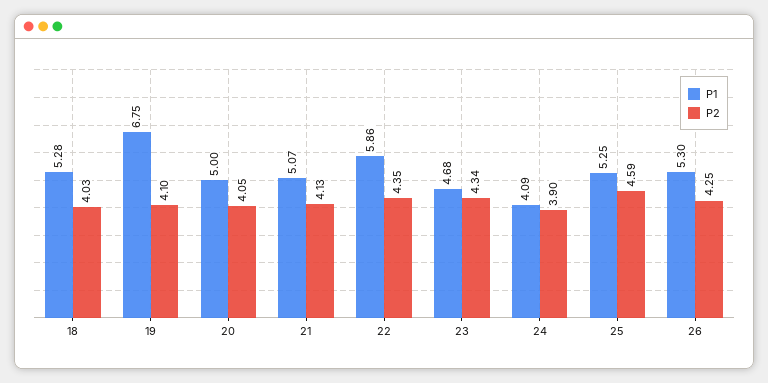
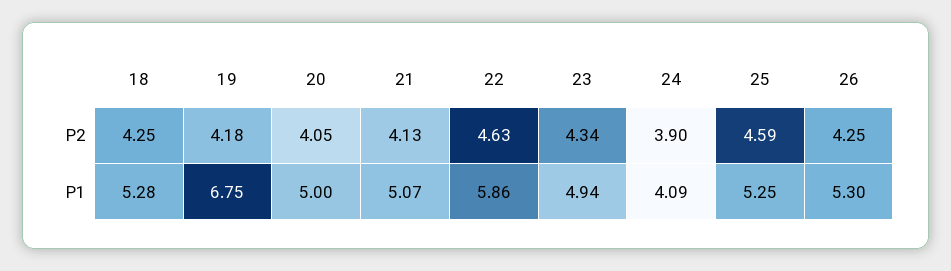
P2, 18: 4.03 -> 4.25
P2, 19: 4.1 -> 4.18
P2, 22: 4.35 -> 4.63
P1, 23: 4.68 -> 4.94

